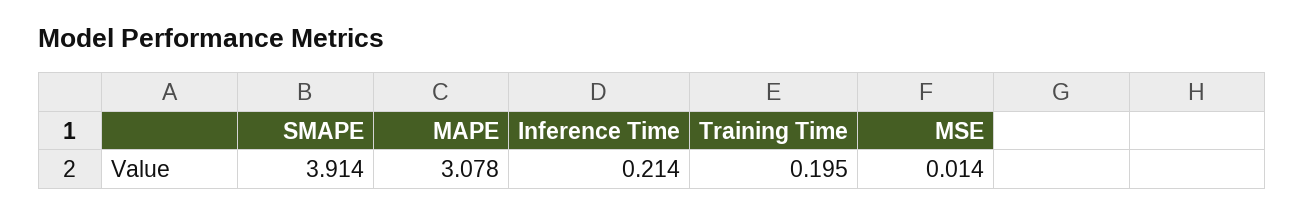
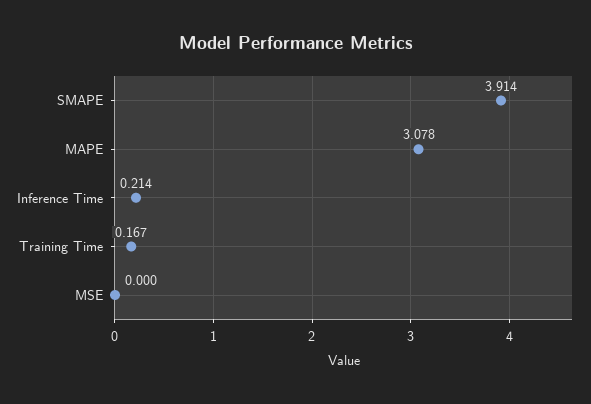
Training Time: 0.195 -> 0.167
MSE: 0.014 -> 0

